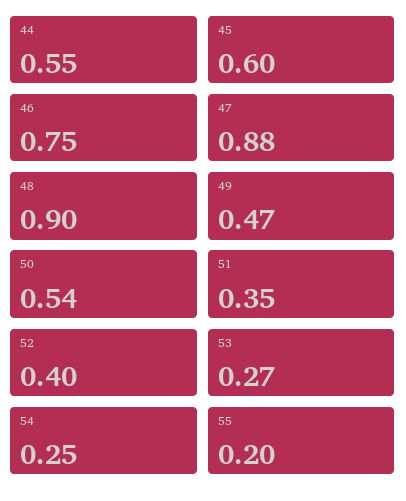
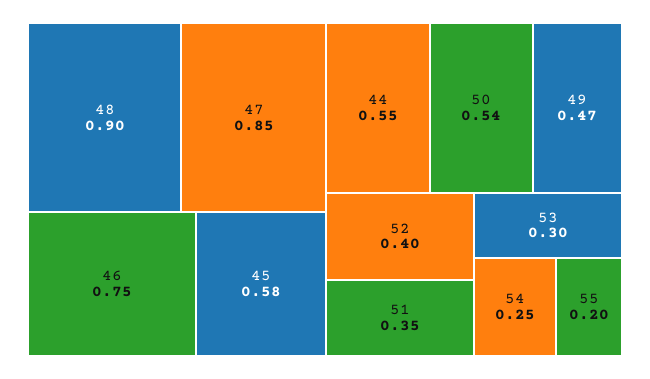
45: 0.6 -> 0.58
47: 0.88 -> 0.85
53: 0.27 -> 0.3

